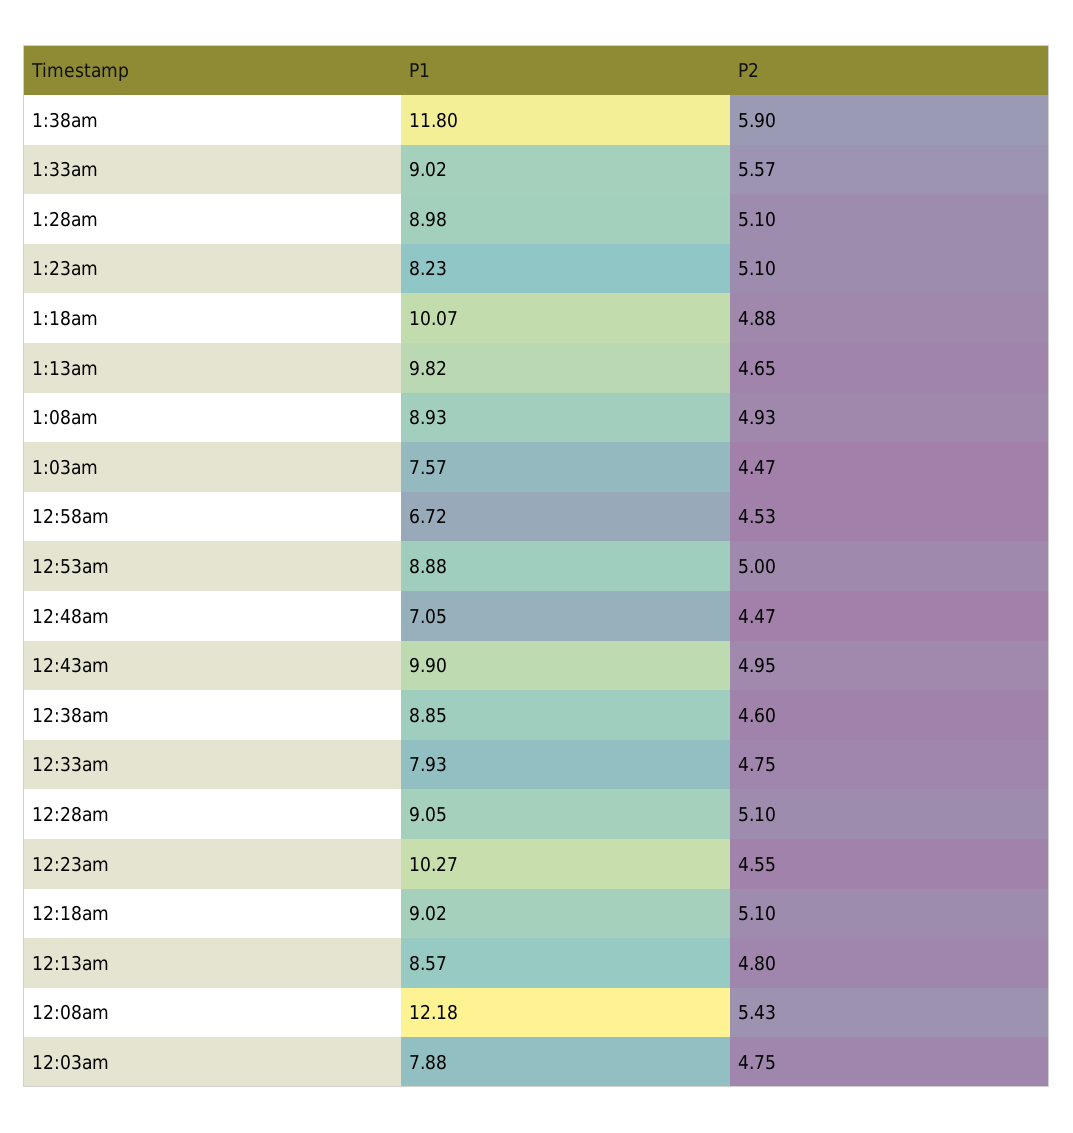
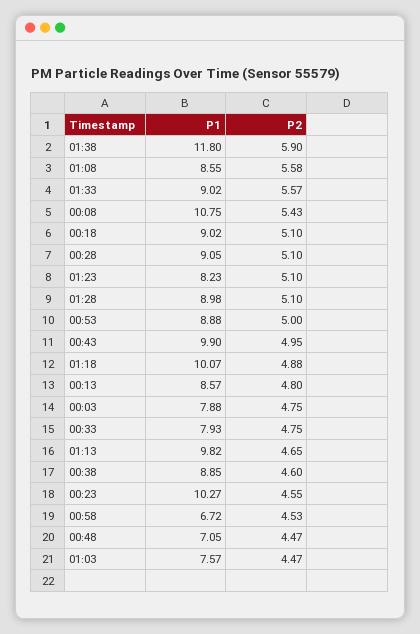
P1, 1:08am: 8.93 -> 8.55
P2, 1:08am: 4.93 -> 5.58
P1, 12:08am: 12.18 -> 10.75

